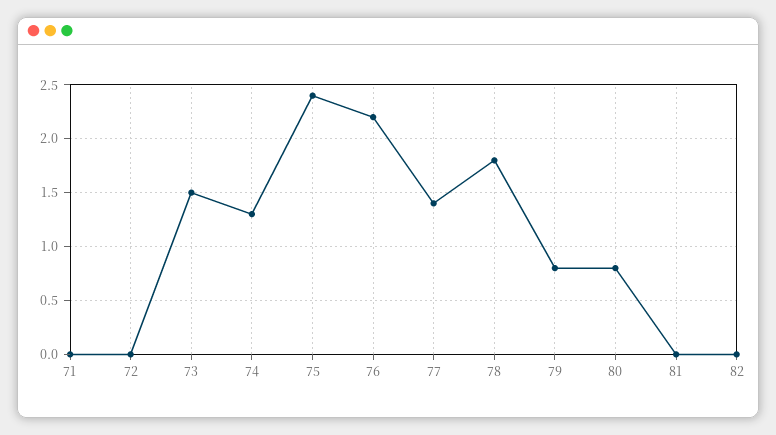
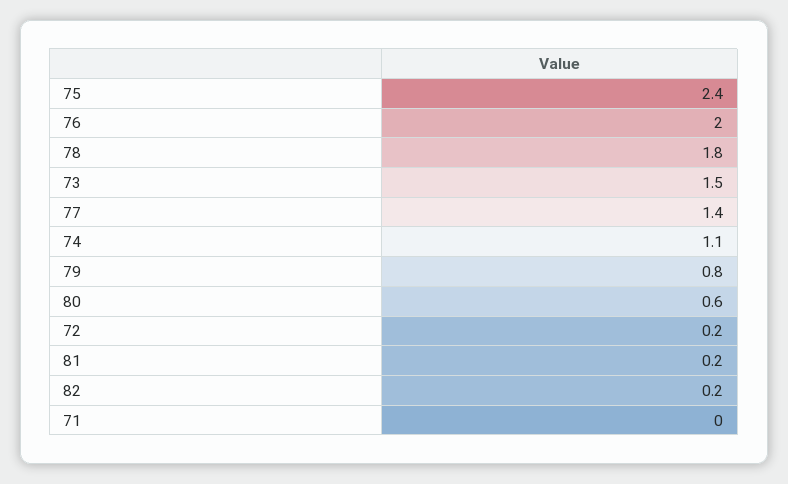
72: 0 -> 0.2
74: 1.3 -> 1.1
76: 2.2 -> 2
80: 0.8 -> 0.6
81: 0 -> 0.2
82: 0 -> 0.2

